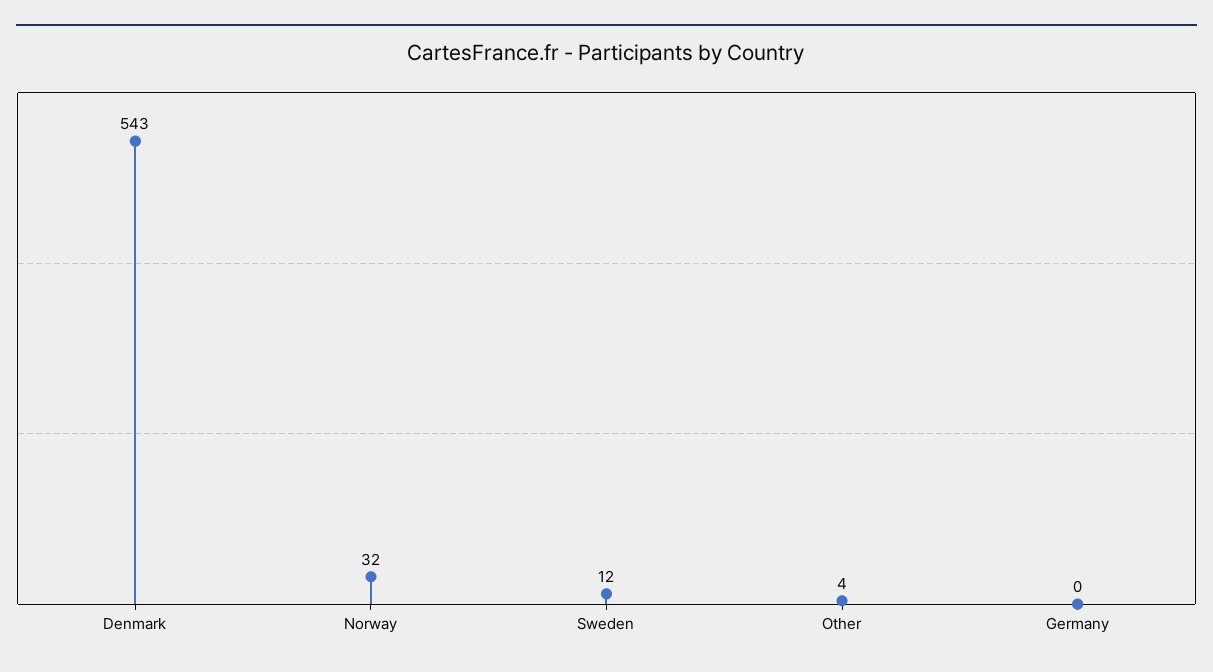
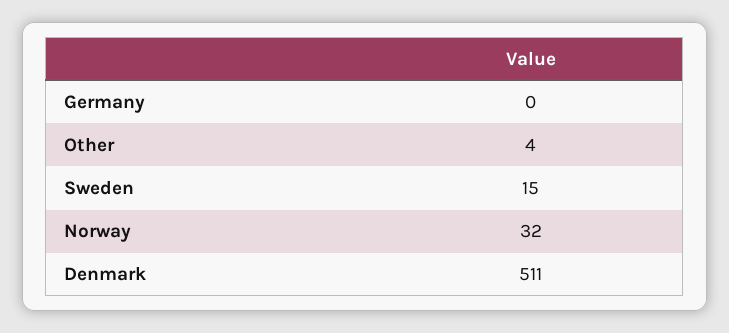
Denmark: 543 -> 511
Sweden: 12 -> 15

